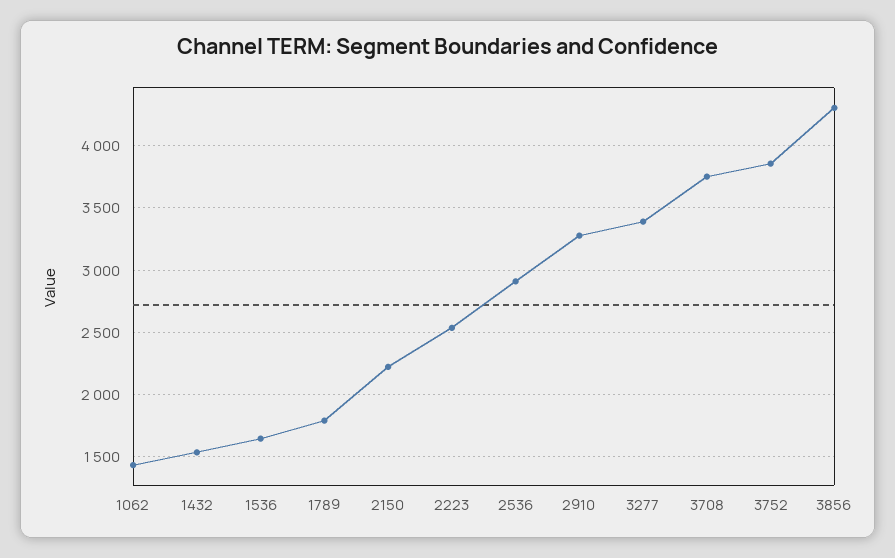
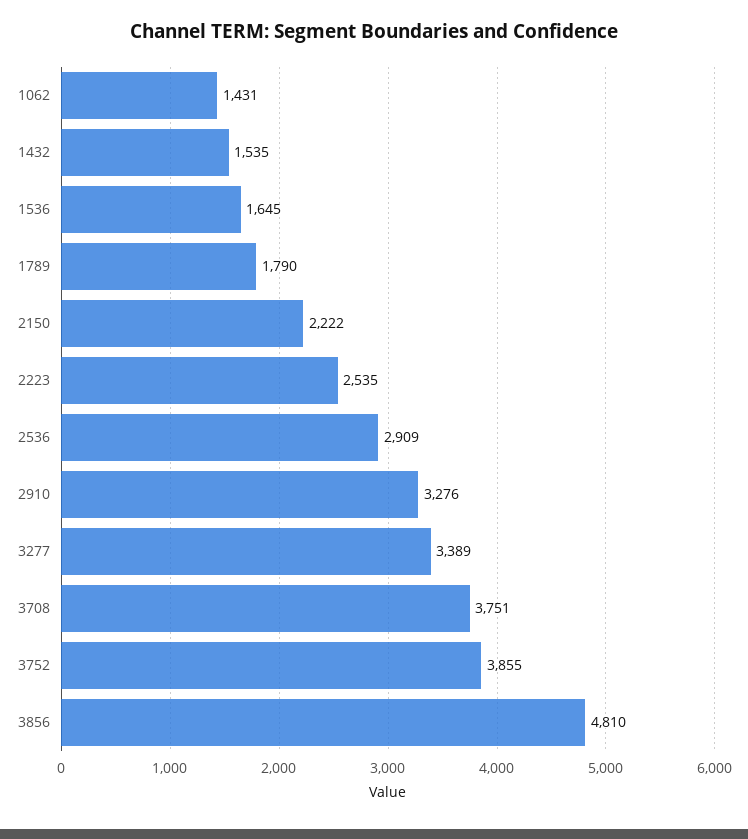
3856: 4300 -> 4810

